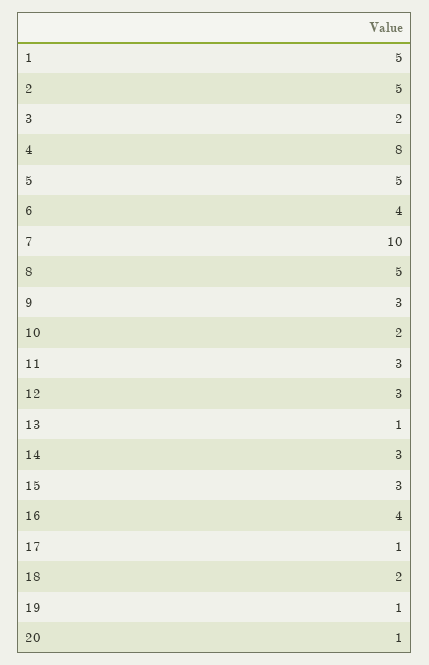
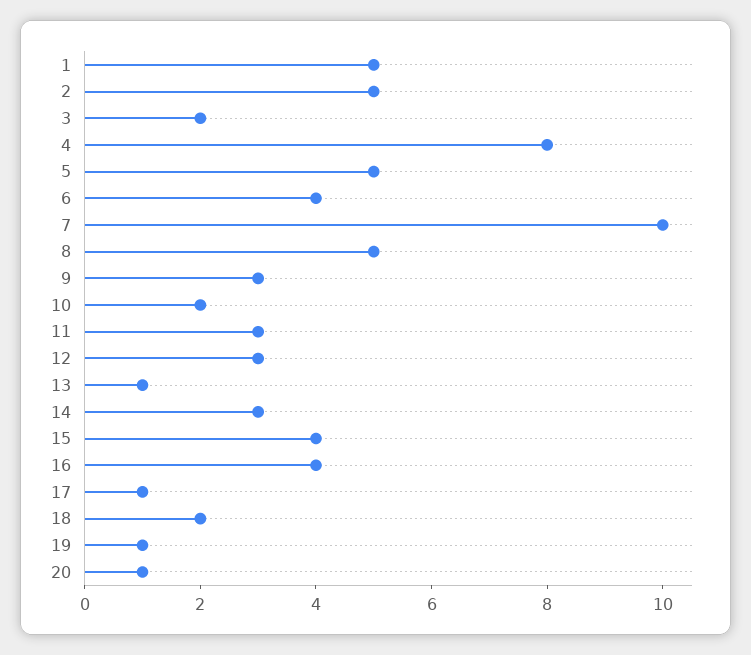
15: 3 -> 4

